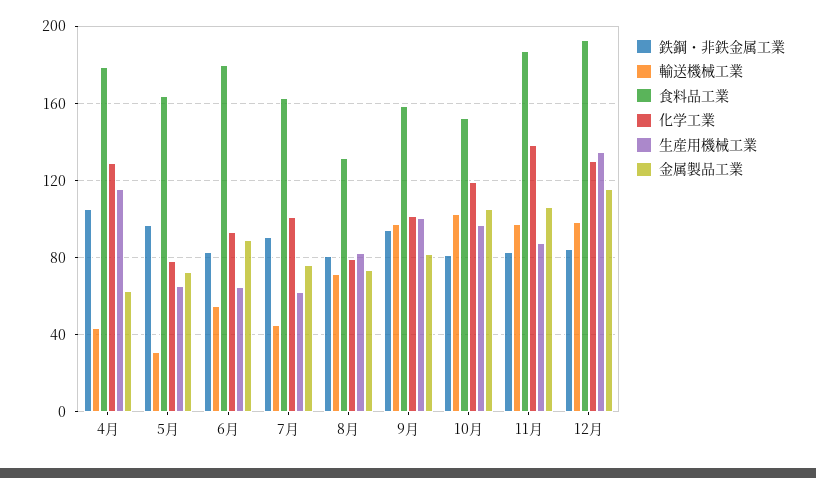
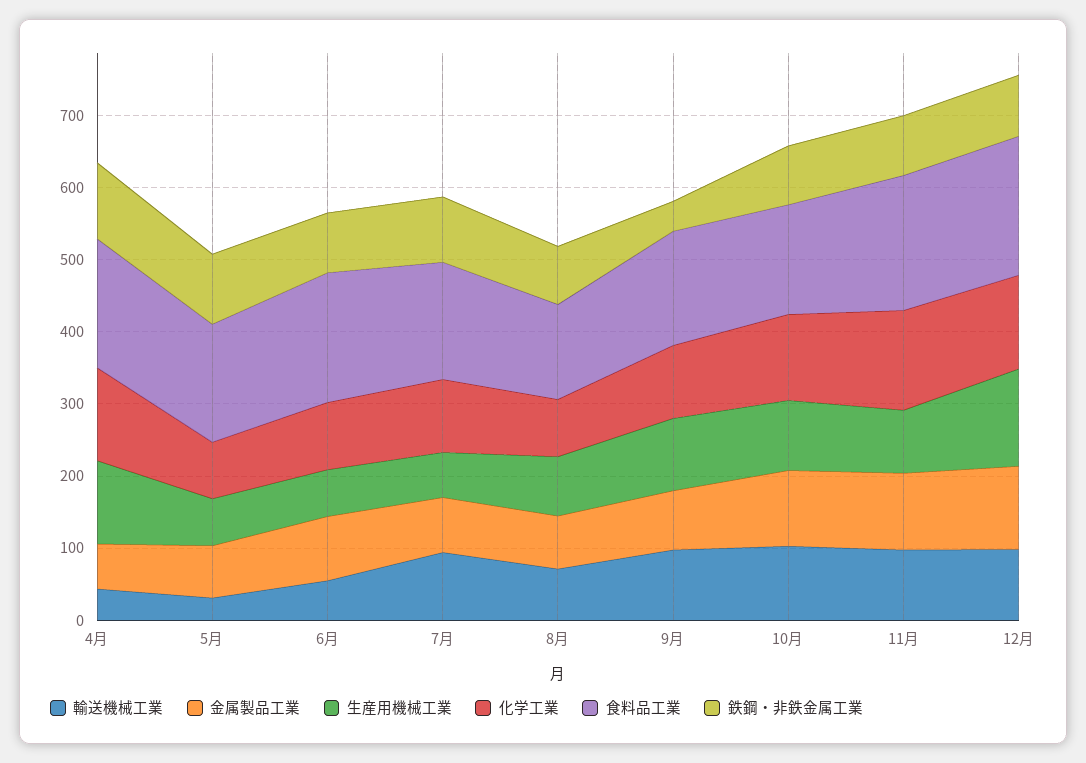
輸送機械工業, 7月: 45 -> 100
鉄鋼・非鉄金属工業, 9月: 95 -> 40

